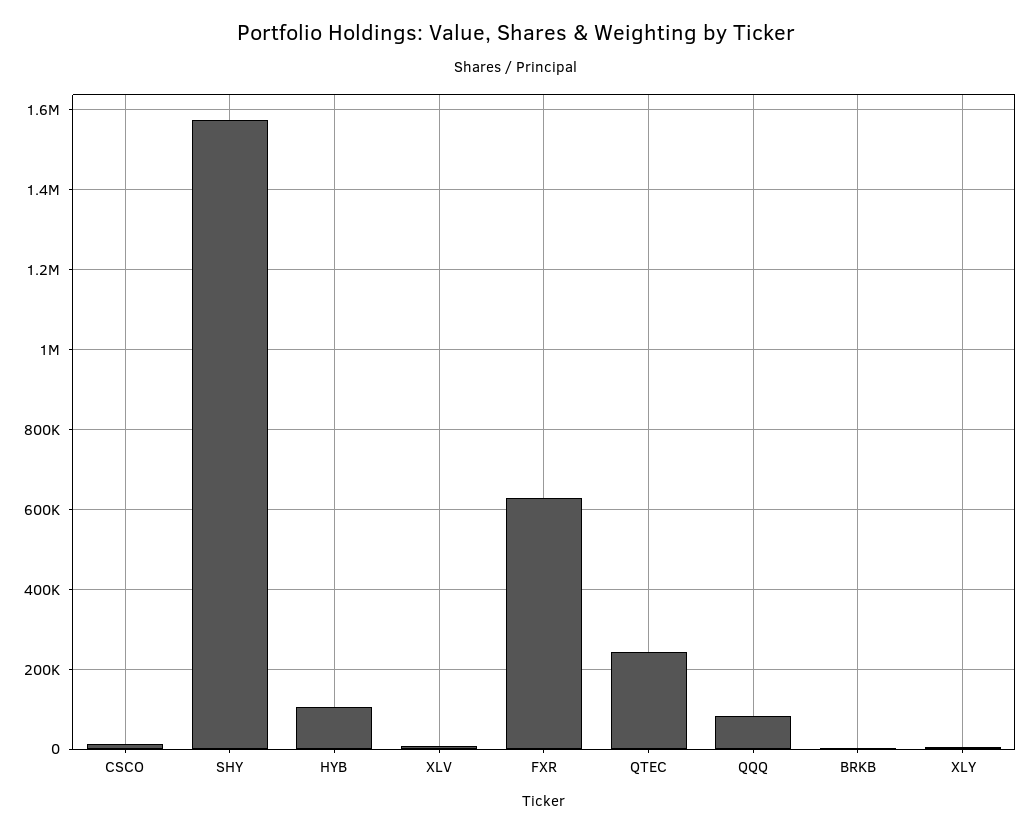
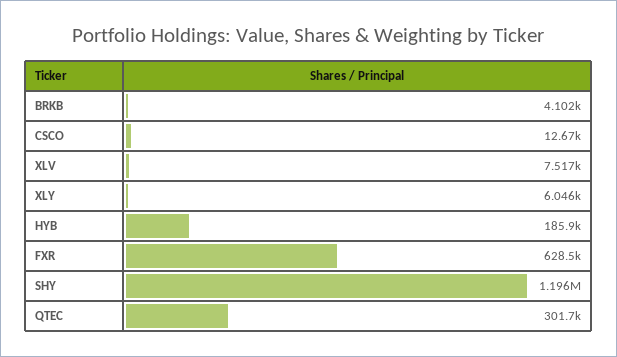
SHY: 1580000 -> 1196000
HYB: 100000 -> 185900
QTEC: 240000 -> 301700
QQQ: 80000 -> none

